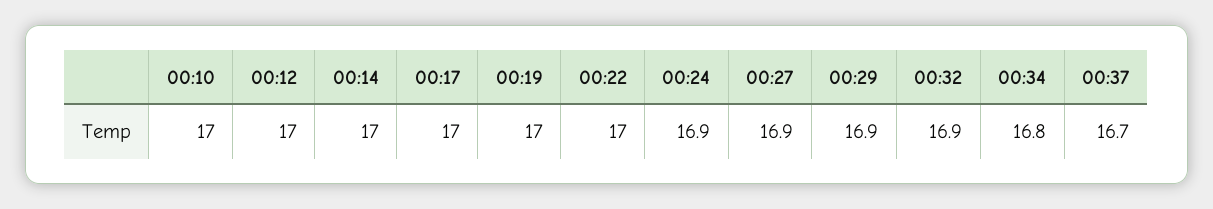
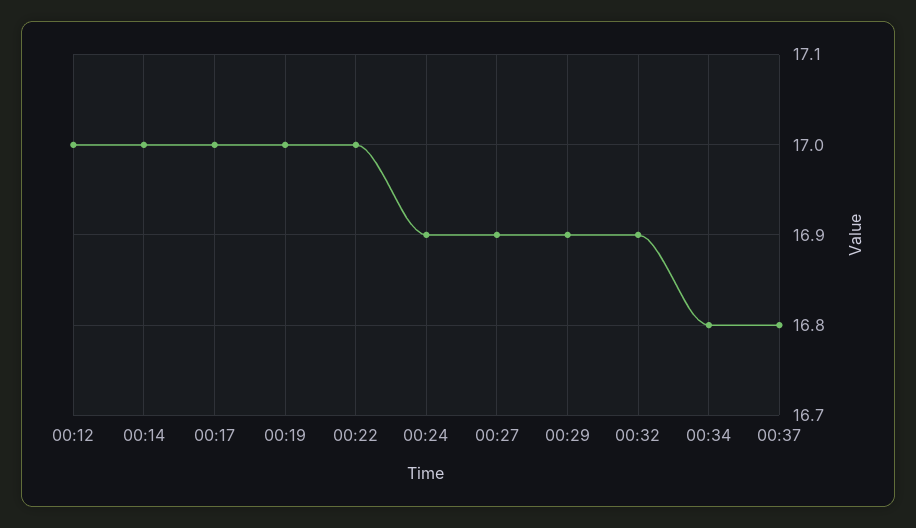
00:10: 17 -> none
00:37: 16.7 -> 16.8

